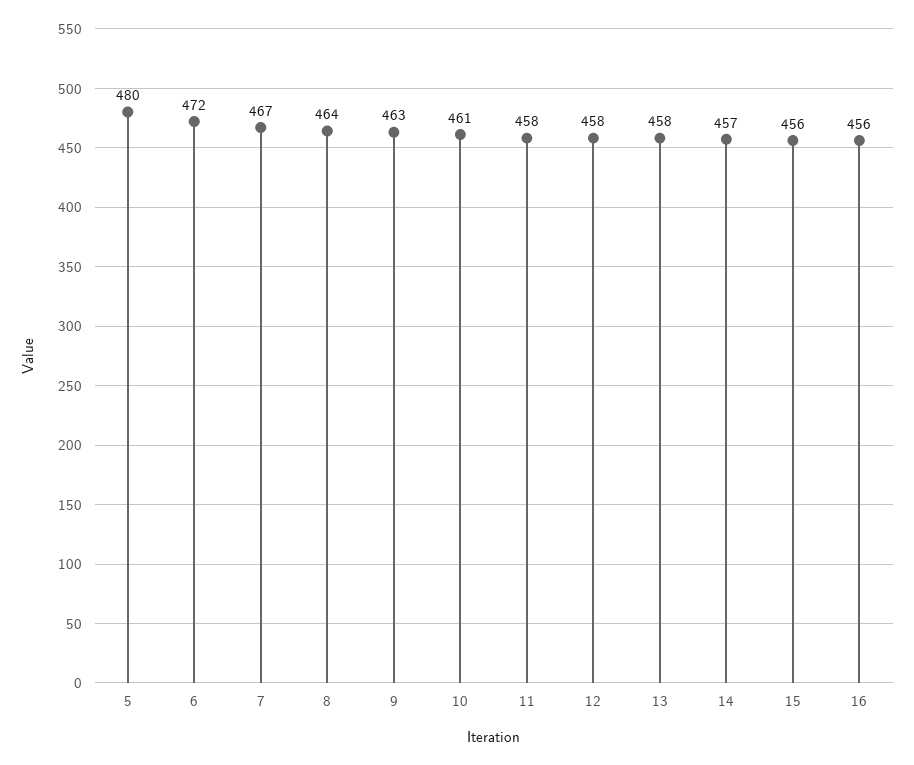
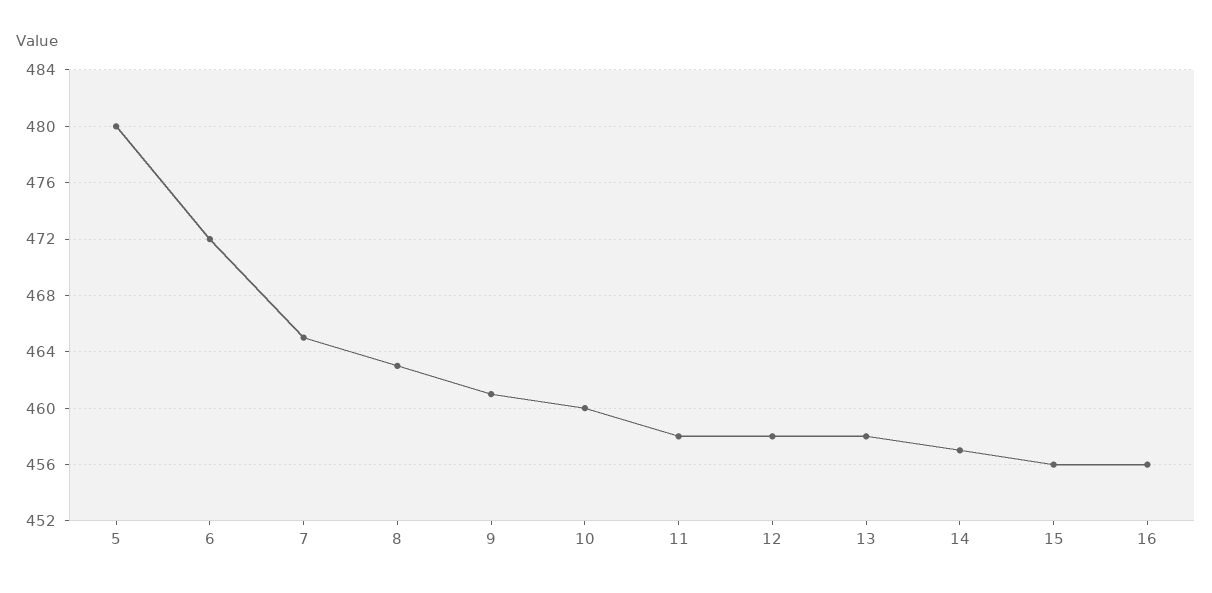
7: 467 -> 465
8: 464 -> 463
9: 463 -> 461
10: 461 -> 460

